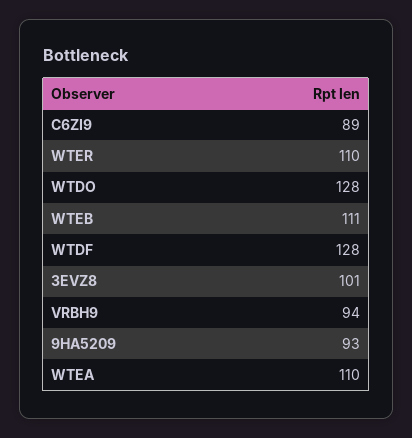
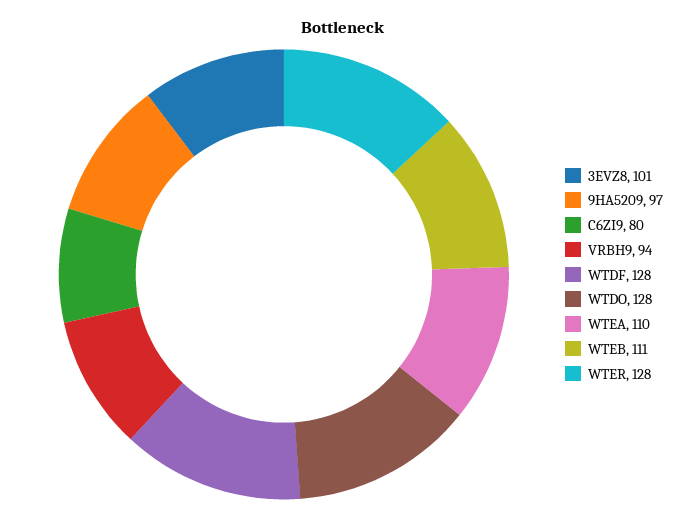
C6ZI9: 89 -> 80
WTER: 110 -> 128
9HA5209: 93 -> 97

